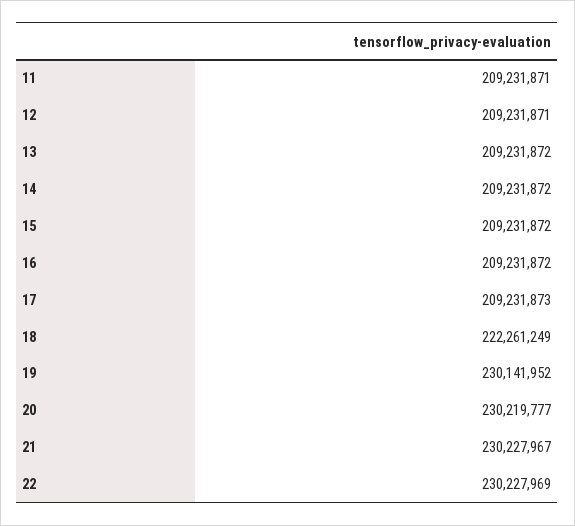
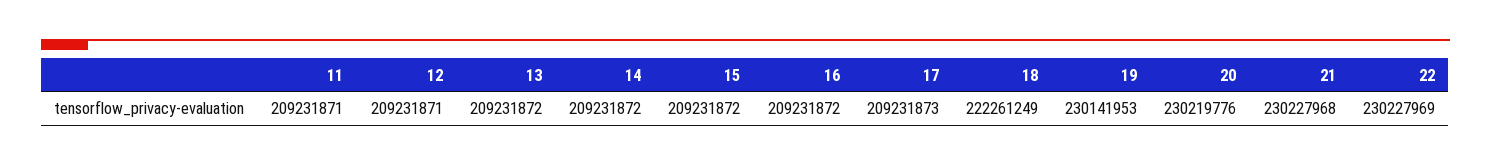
19: 230141952 -> 230141953
20: 230219777 -> 230219776
21: 230227967 -> 230227968

